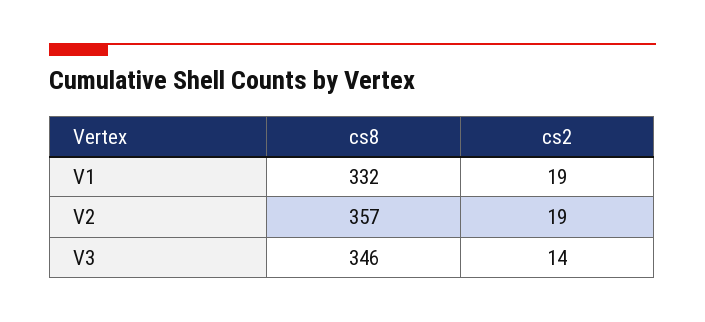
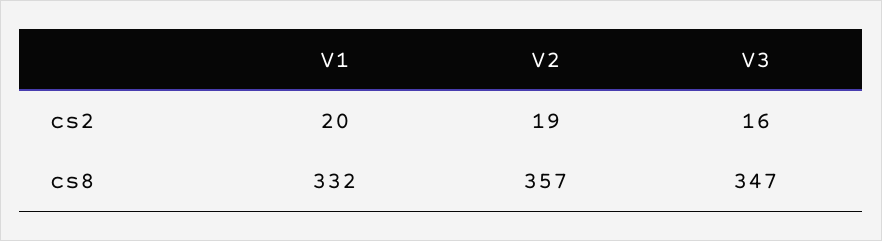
cs2, V1: 19 -> 20
cs8, V3: 346 -> 347
cs2, V3: 14 -> 16

